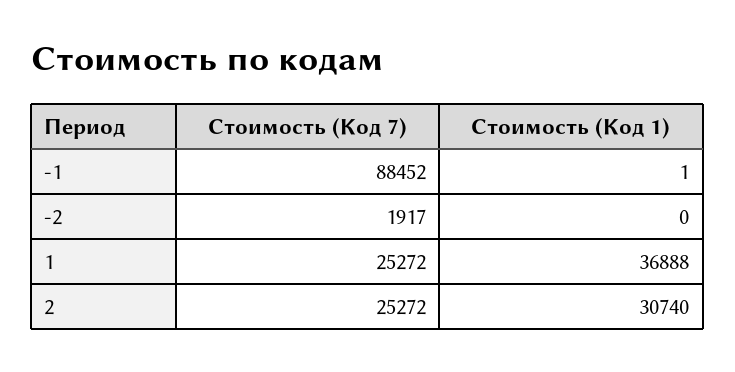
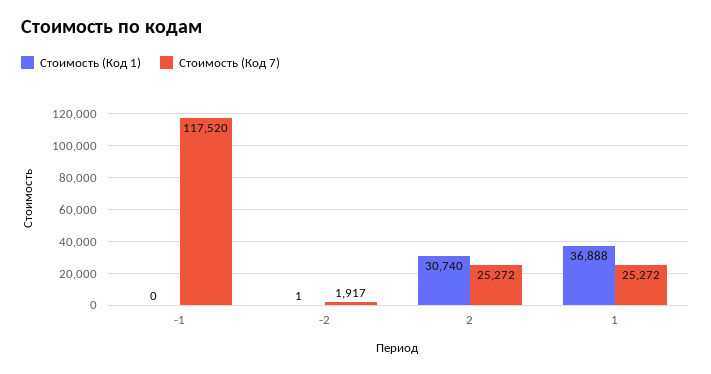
Стоимость (Код 7), -1: 88452 -> 117520
Стоимость (Код 1), -1: 1 -> 0
Стоимость (Код 1), -2: 0 -> 1

